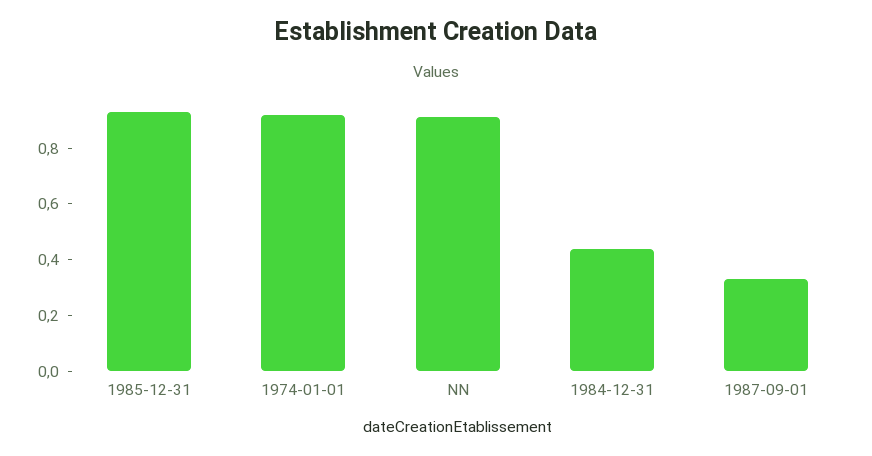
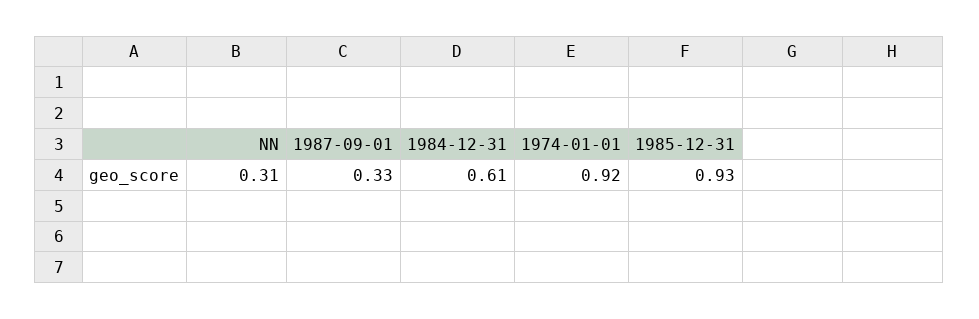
NN: 0.9 -> 0.31
1984-12-31: 0.45 -> 0.61

